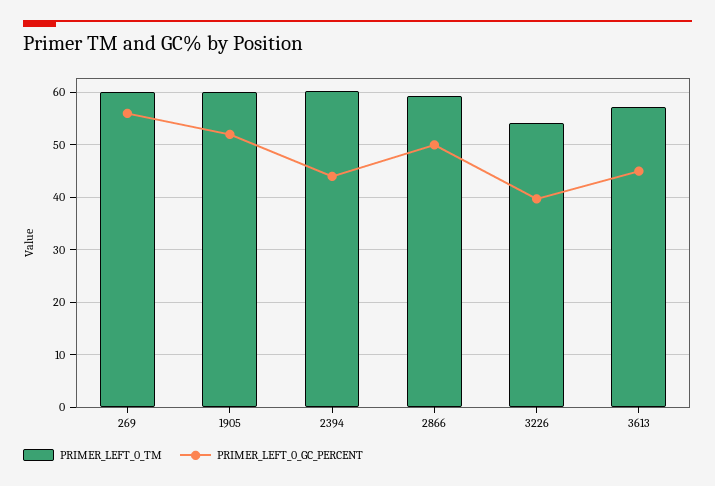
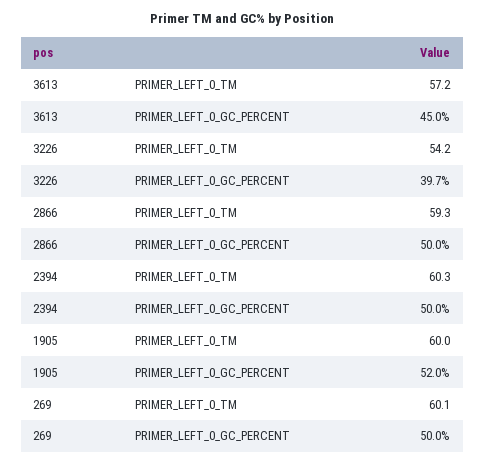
PRIMER_LEFT_0_GC_PERCENT, 269: 56 -> 50
PRIMER_LEFT_0_GC_PERCENT, 2394: 44 -> 50

